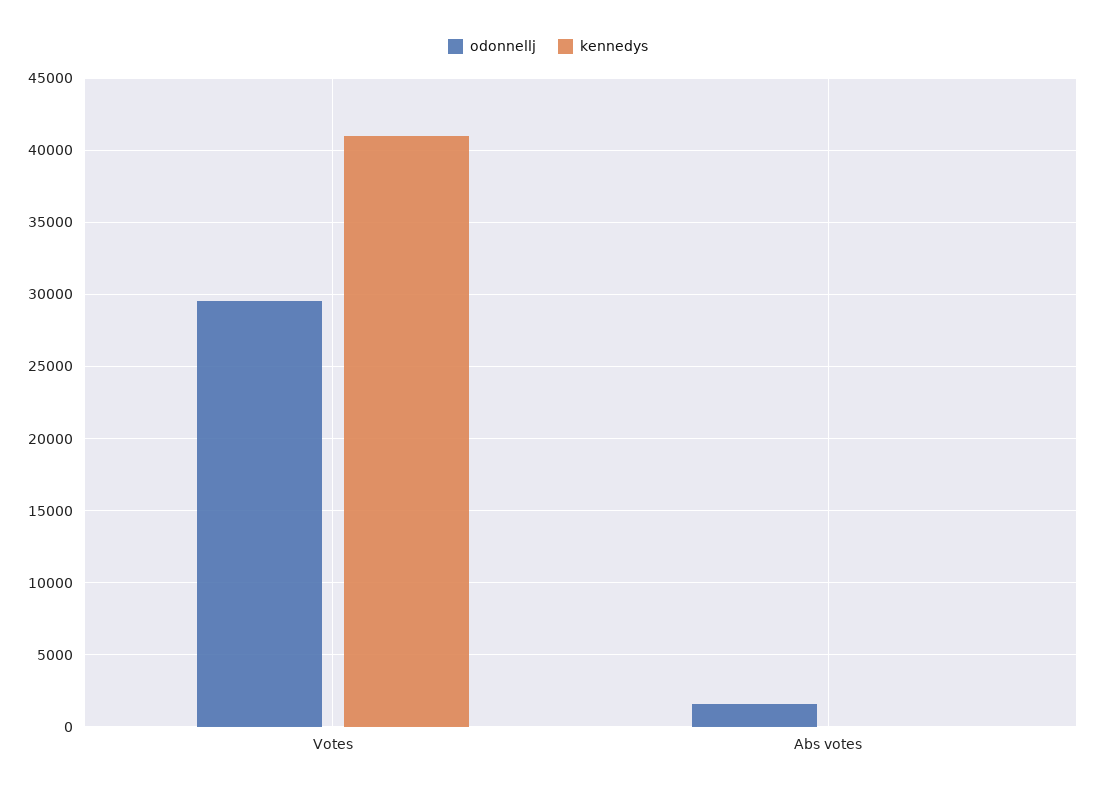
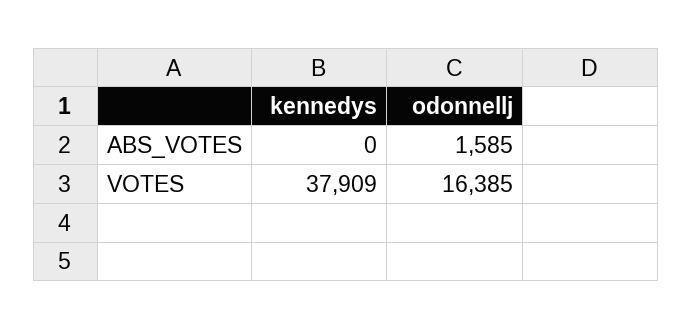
odonnellj, Votes: 29500 -> 16385
kennedys, Votes: 41000 -> 37909

